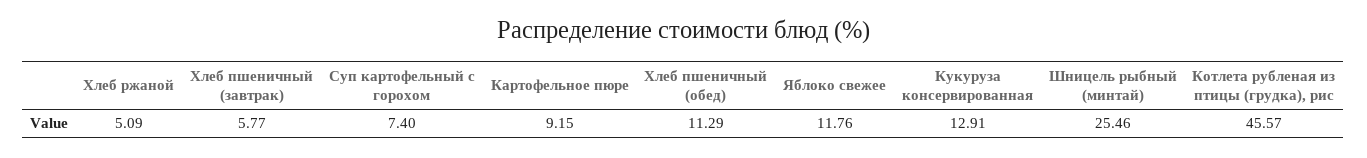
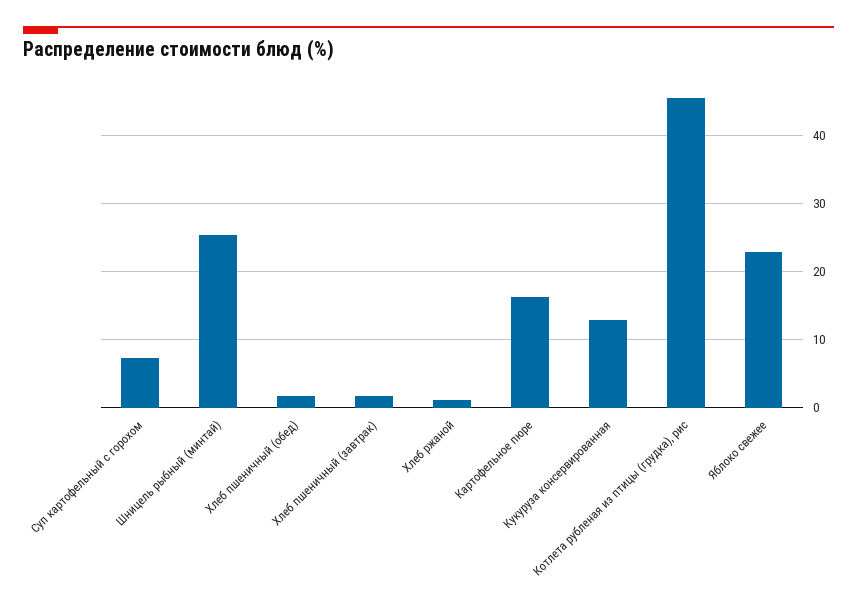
Хлеб ржаной: 5.09 -> 1
Хлеб пшеничный (завтрак): 5.77 -> 2
Картофельное пюре: 9.15 -> 16
Хлеб пшеничный (обед): 11.29 -> 2
Яблоко свежее: 11.76 -> 23

